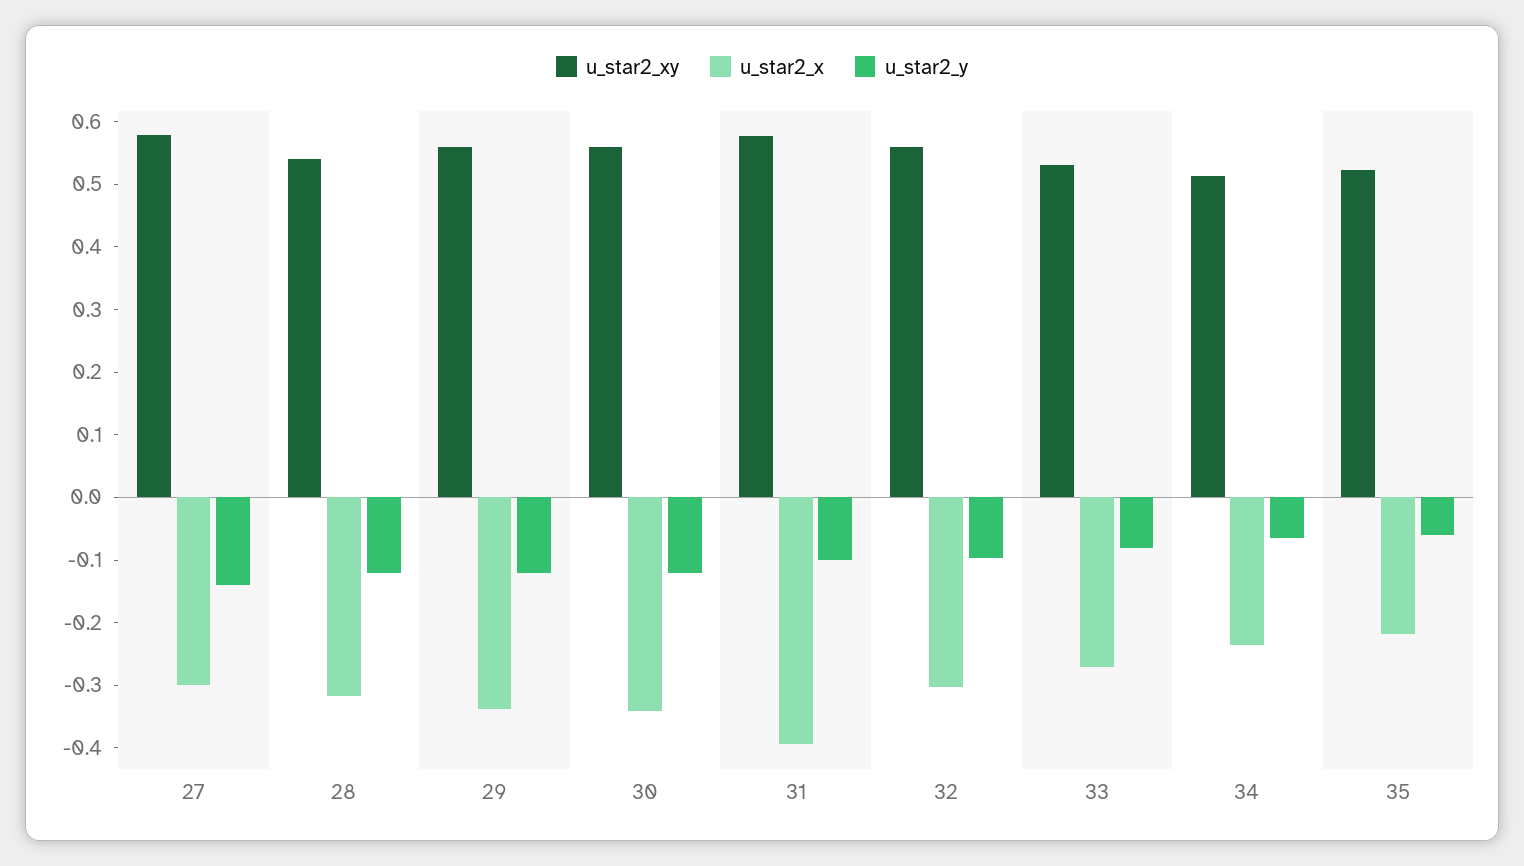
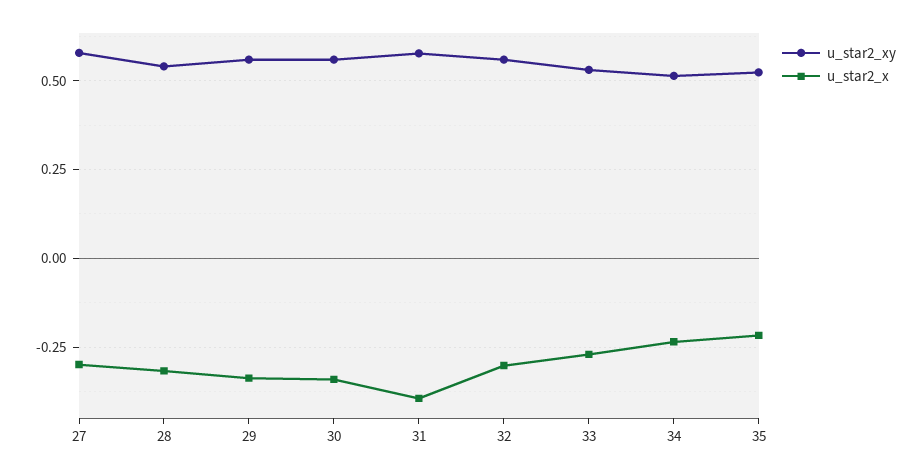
u_star2_y, 27: -0.14 -> none
u_star2_y, 28: -0.12 -> none
u_star2_y, 29: -0.12 -> none
u_star2_y, 30: -0.12 -> none
u_star2_y, 31: -0.1 -> none
u_star2_y, 32: -0.1 -> none
u_star2_y, 33: -0.08 -> none
u_star2_y, 34: -0.06 -> none
u_star2_y, 35: -0.06 -> none

